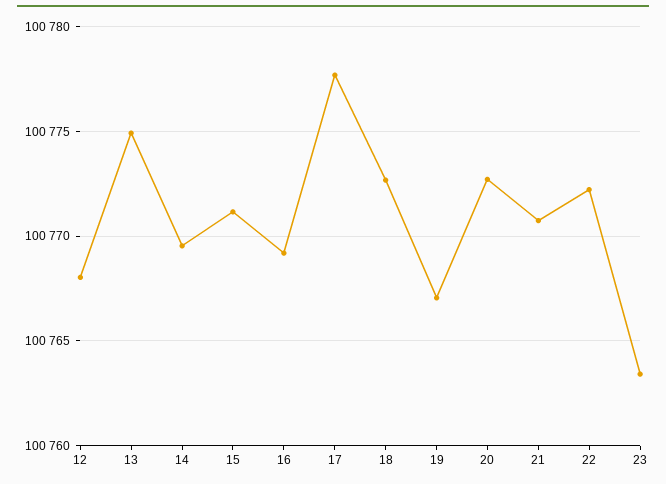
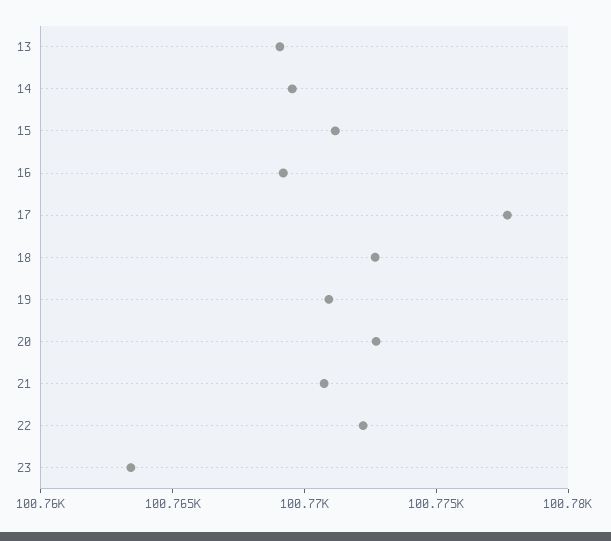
12: 100768 -> none
13: 100775 -> 100769
19: 100767 -> 100771

